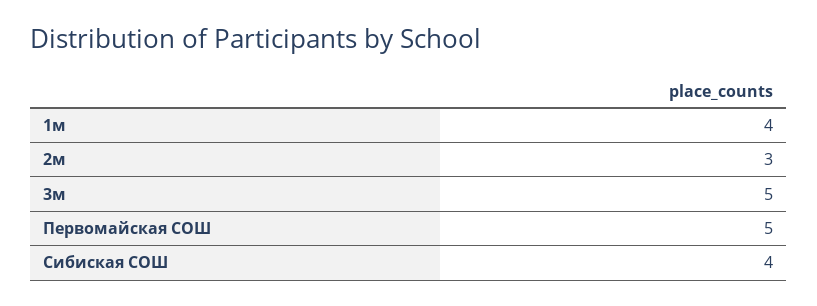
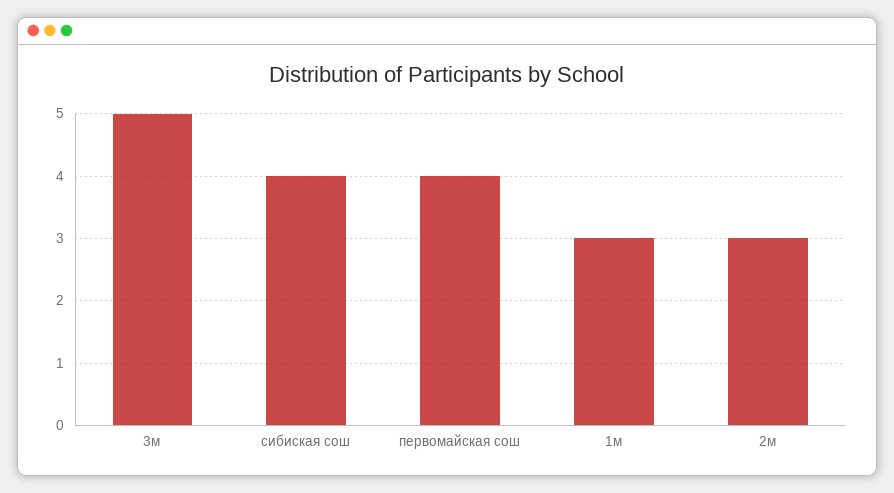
1м: 4 -> 3
Первомайская СОШ: 5 -> 4

